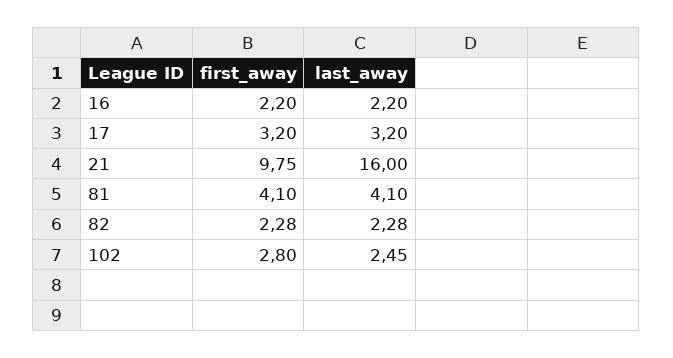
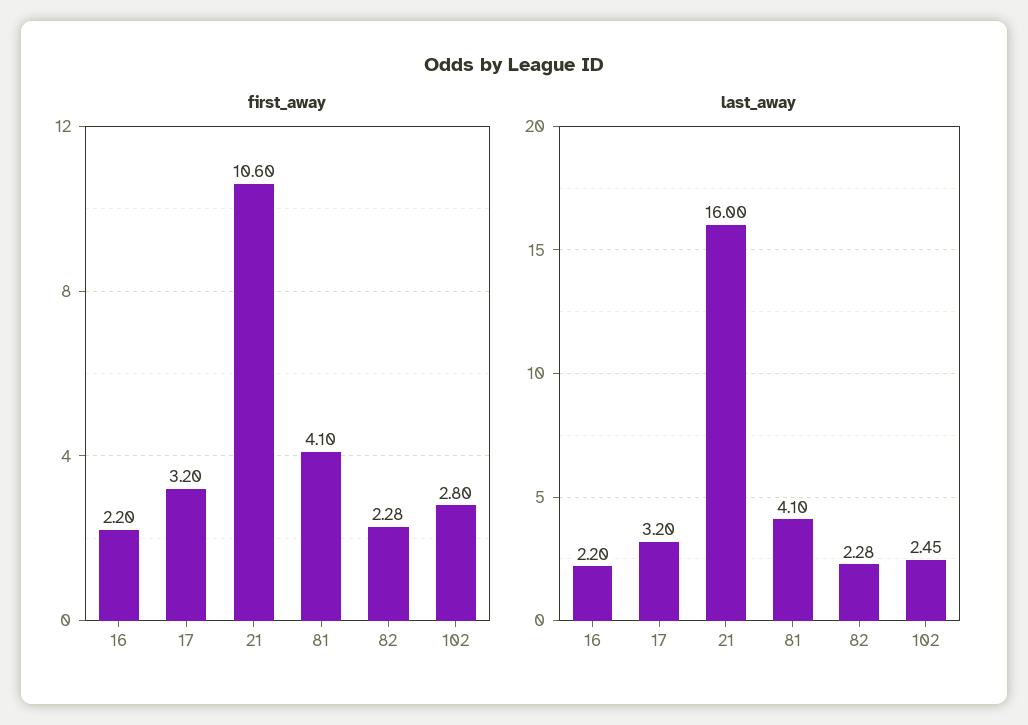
first_away, 21: 9.75 -> 10.6

